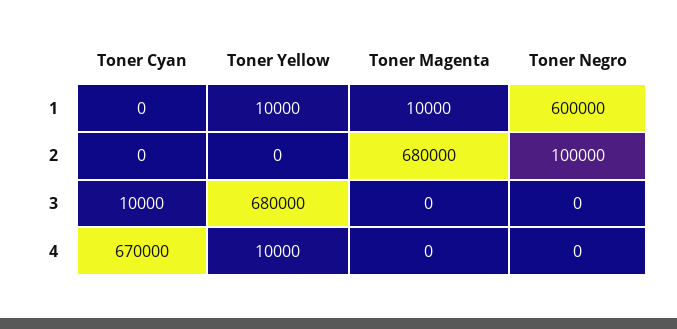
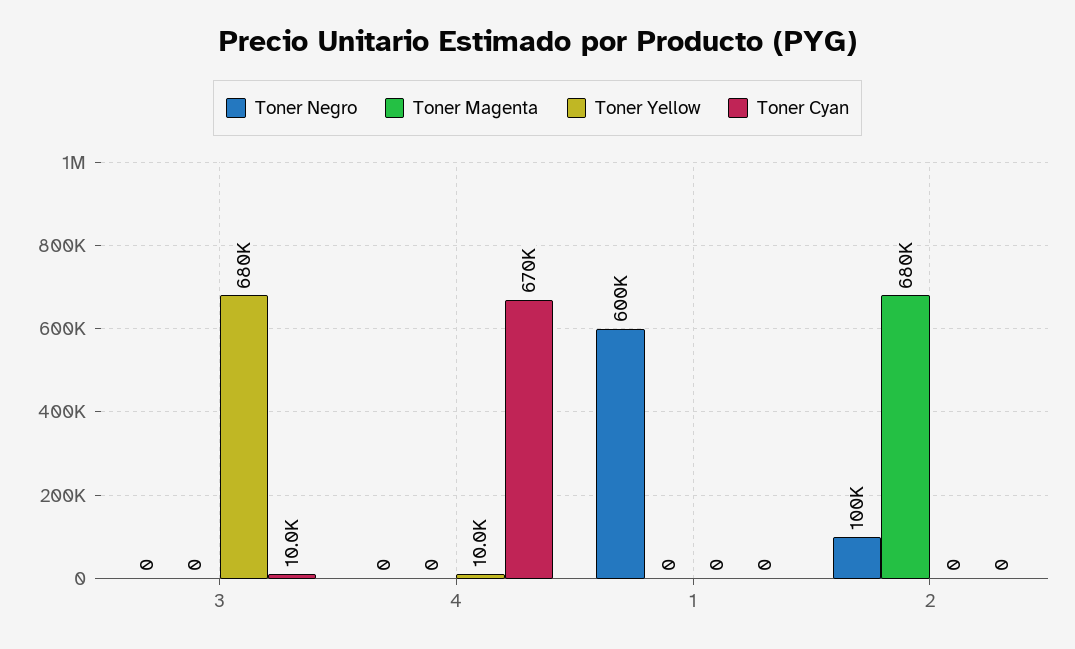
Toner Yellow, 1: 10000 -> 0
Toner Magenta, 1: 10000 -> 0

